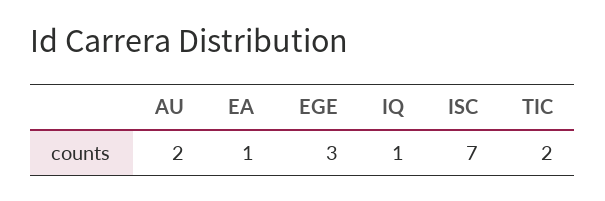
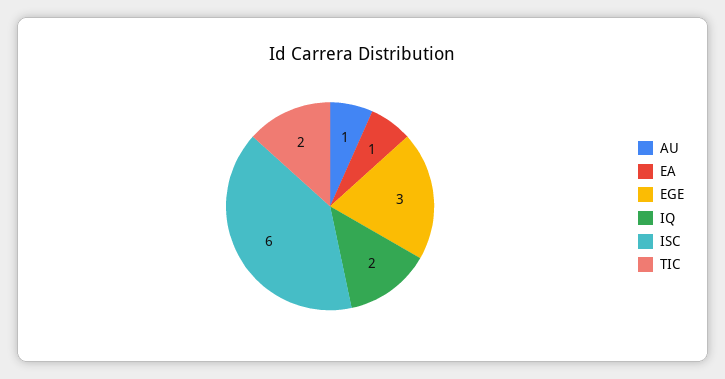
AU: 2 -> 1
IQ: 1 -> 2
ISC: 7 -> 6

